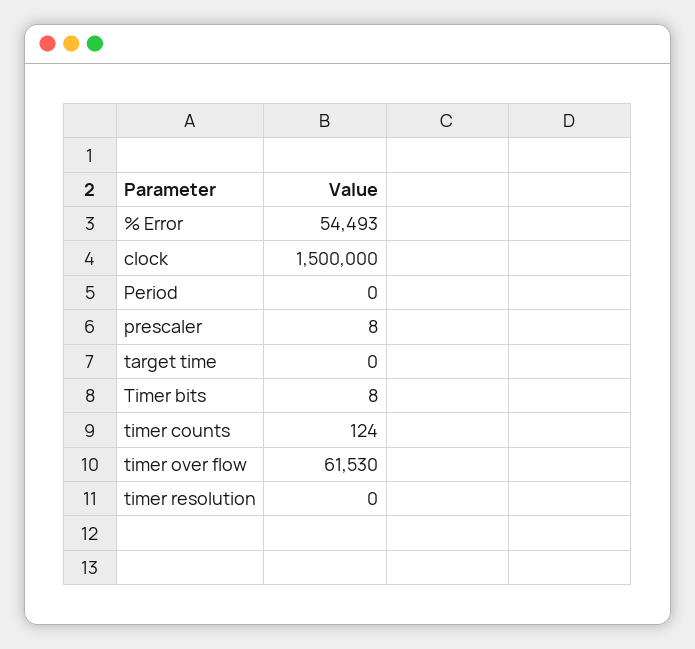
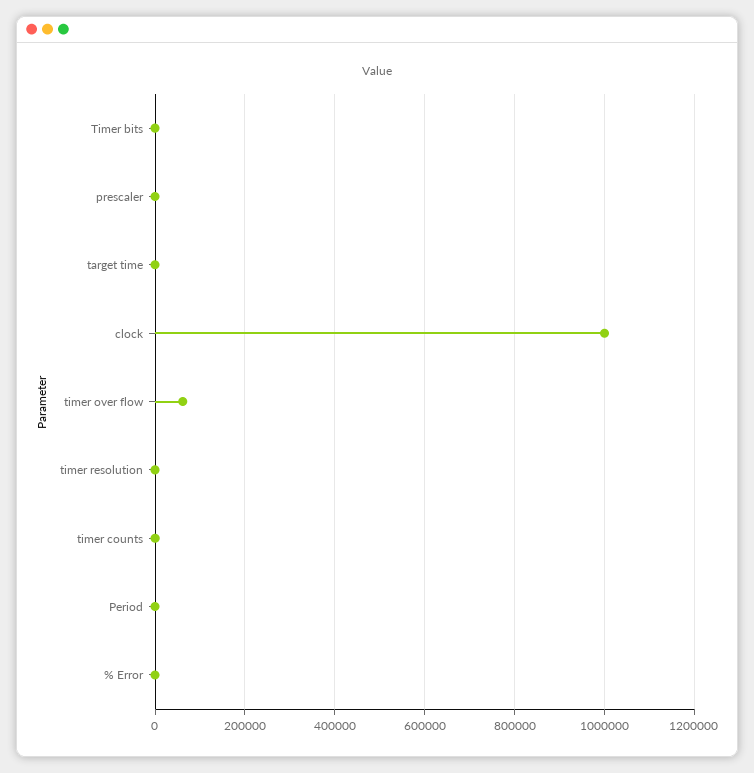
% Error: 54493 -> 0
clock: 1500000 -> 1000000

